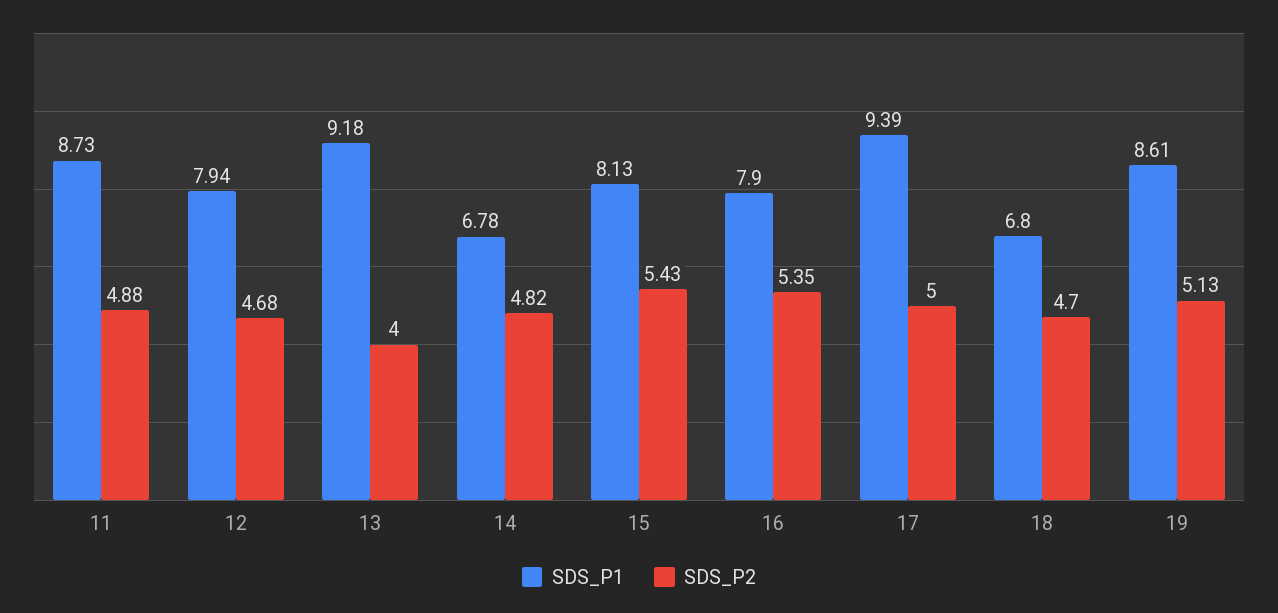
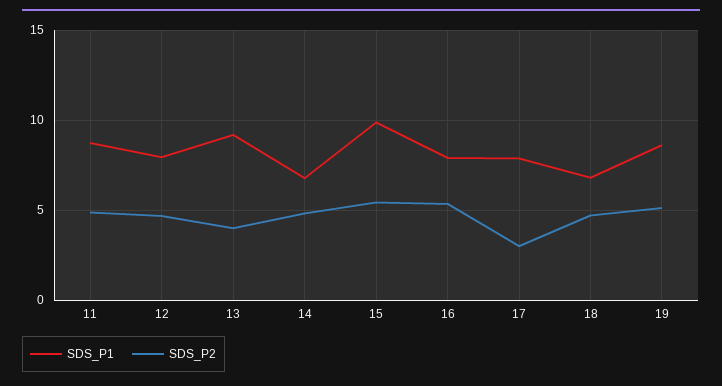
SDS_P1, 15: 8.13 -> 10
SDS_P1, 17: 9.39 -> 8
SDS_P2, 17: 5 -> 3

